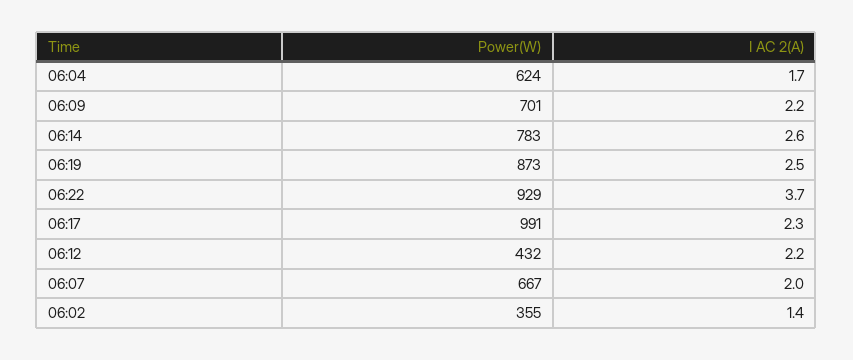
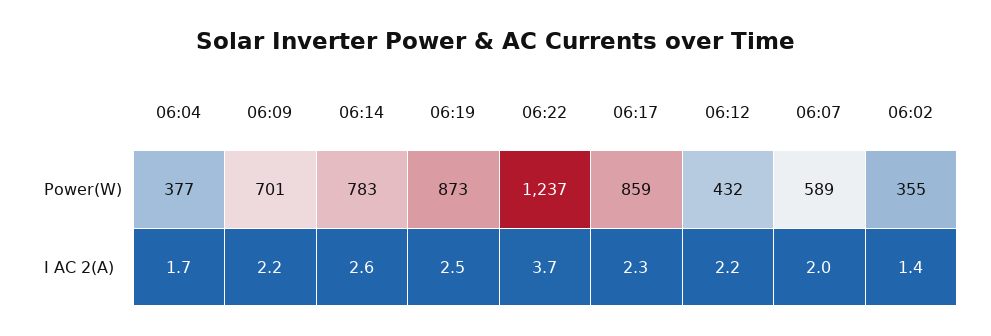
Power(W), 06:04: 624 -> 377
Power(W), 06:22: 929 -> 1237
Power(W), 06:17: 991 -> 859
Power(W), 06:07: 667 -> 589

